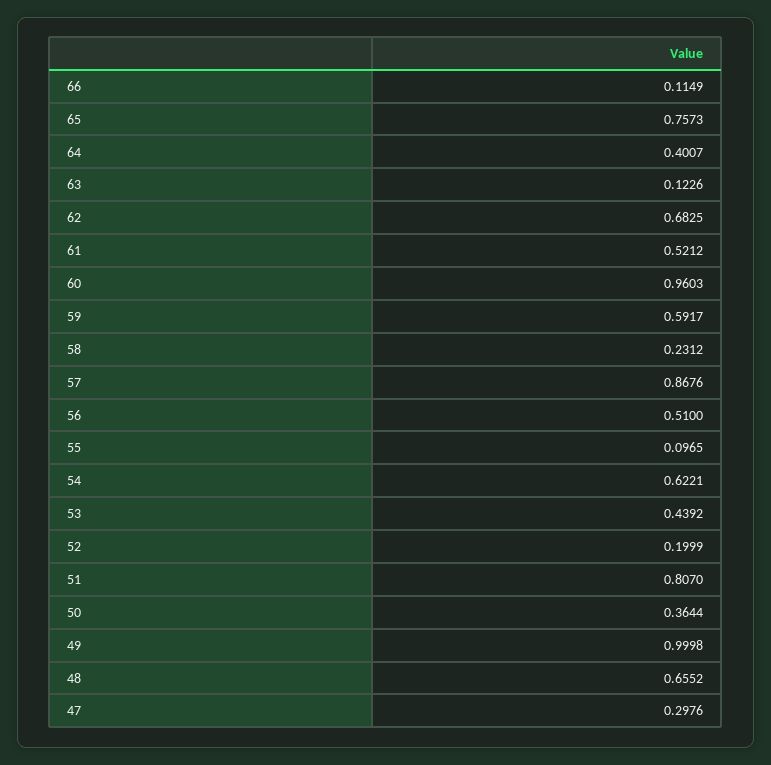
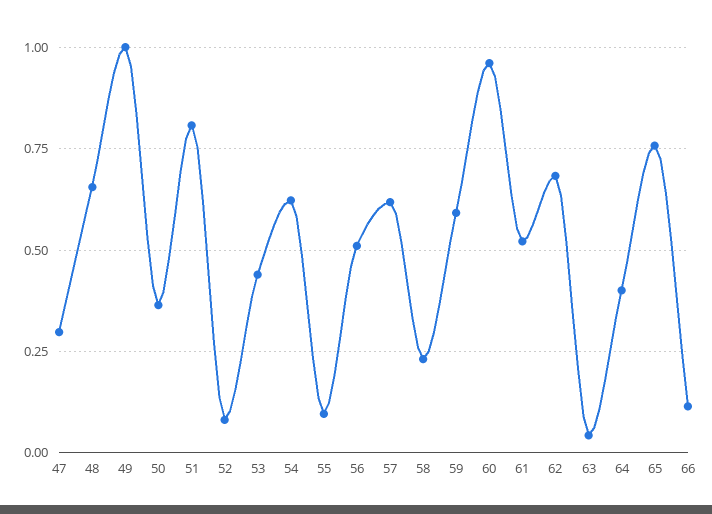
63: 0.1226 -> 0.05
57: 0.8676 -> 0.625
52: 0.1999 -> 0.075

